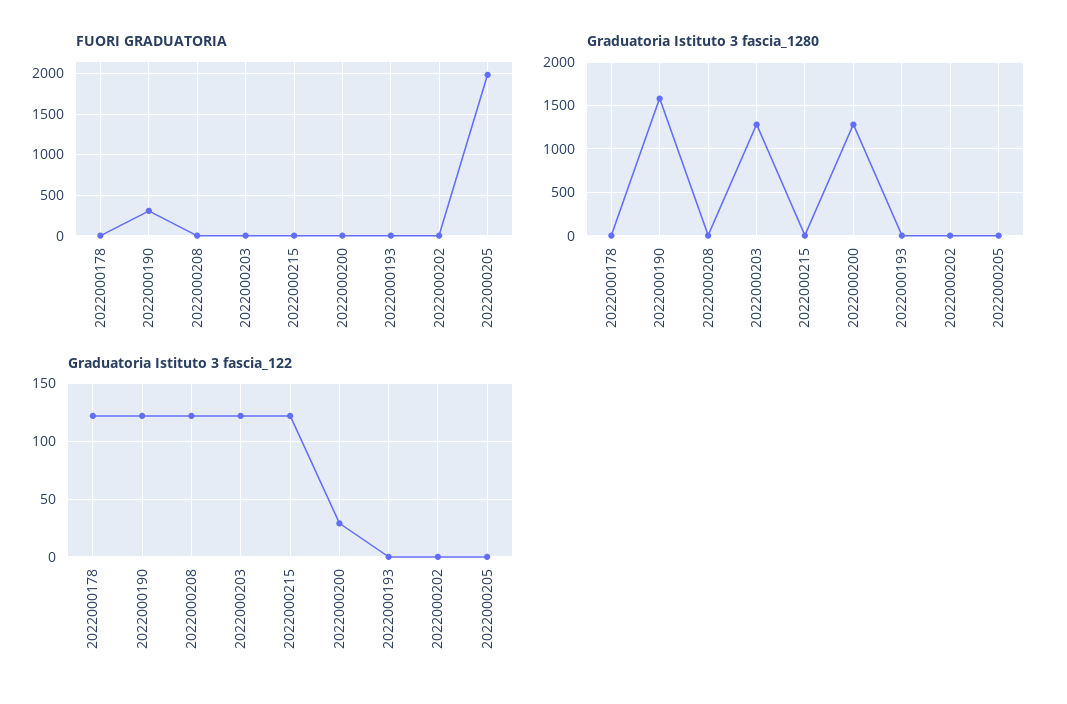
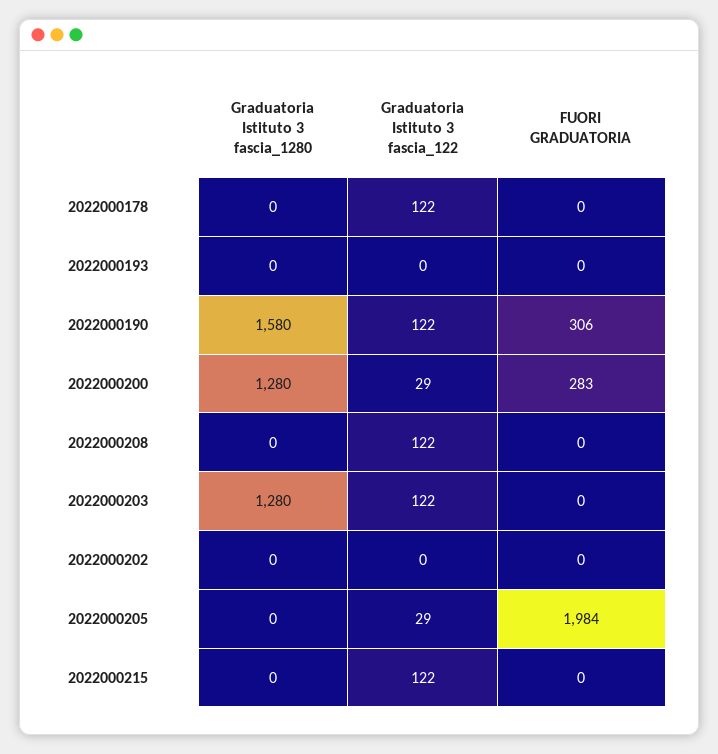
FUORI GRADUATORIA, 2022000200: 0 -> 283
Graduatoria Istituto 3 fascia_122, 2022000205: 0 -> 29

